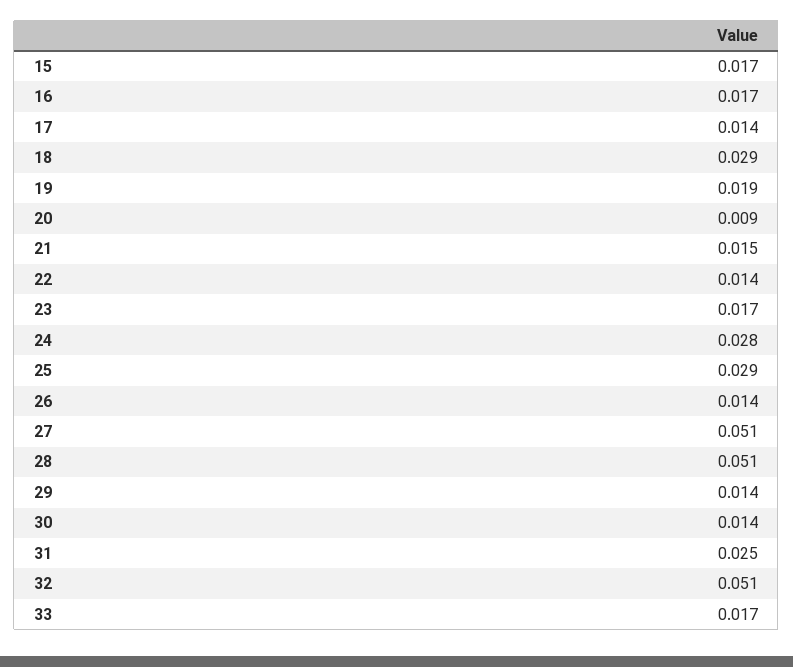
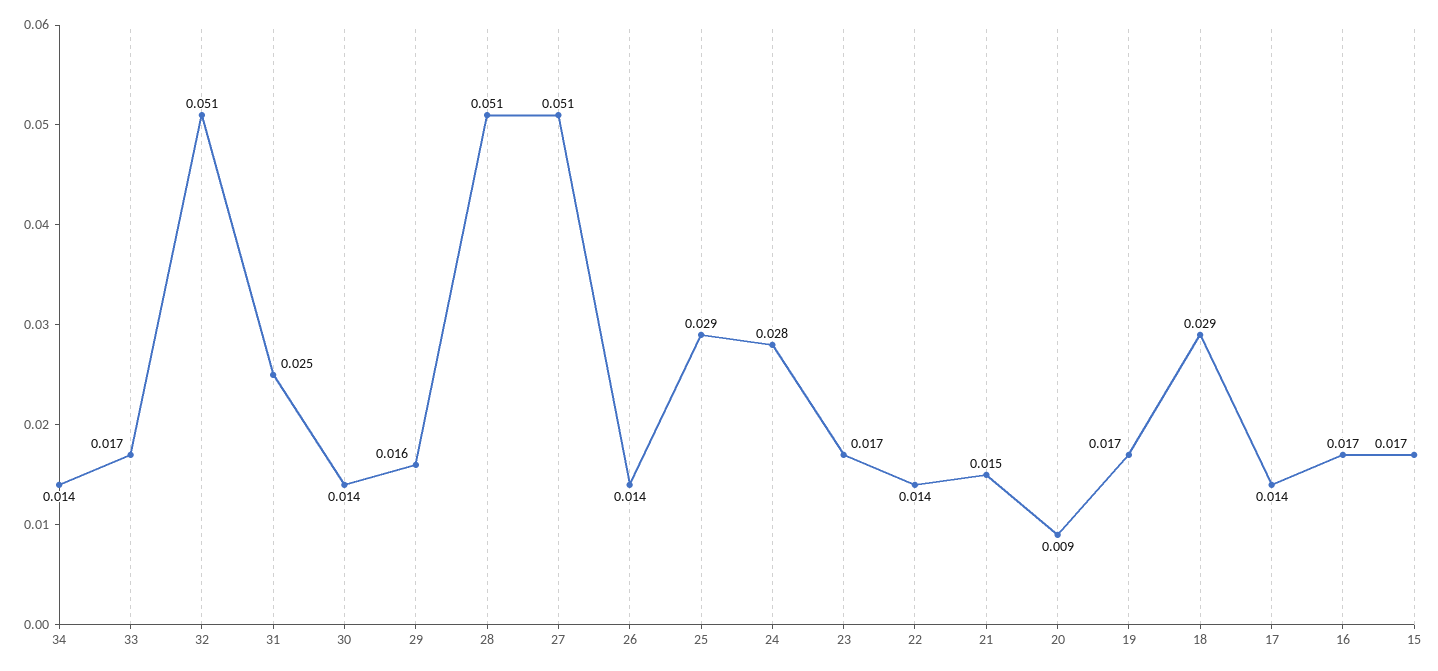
19: 0.019 -> 0.017
29: 0.014 -> 0.016
34: none -> 0.014

